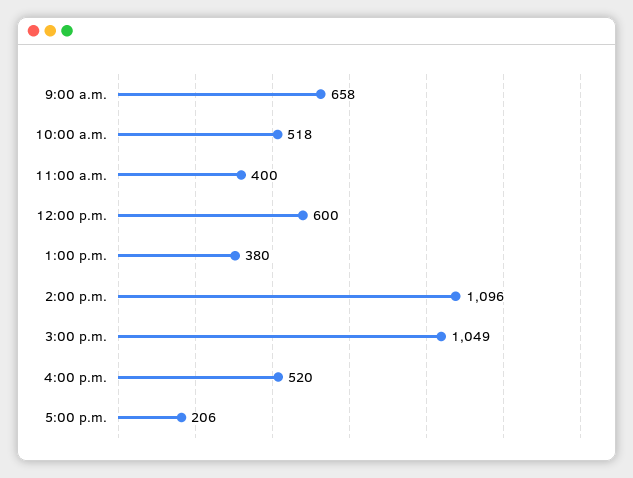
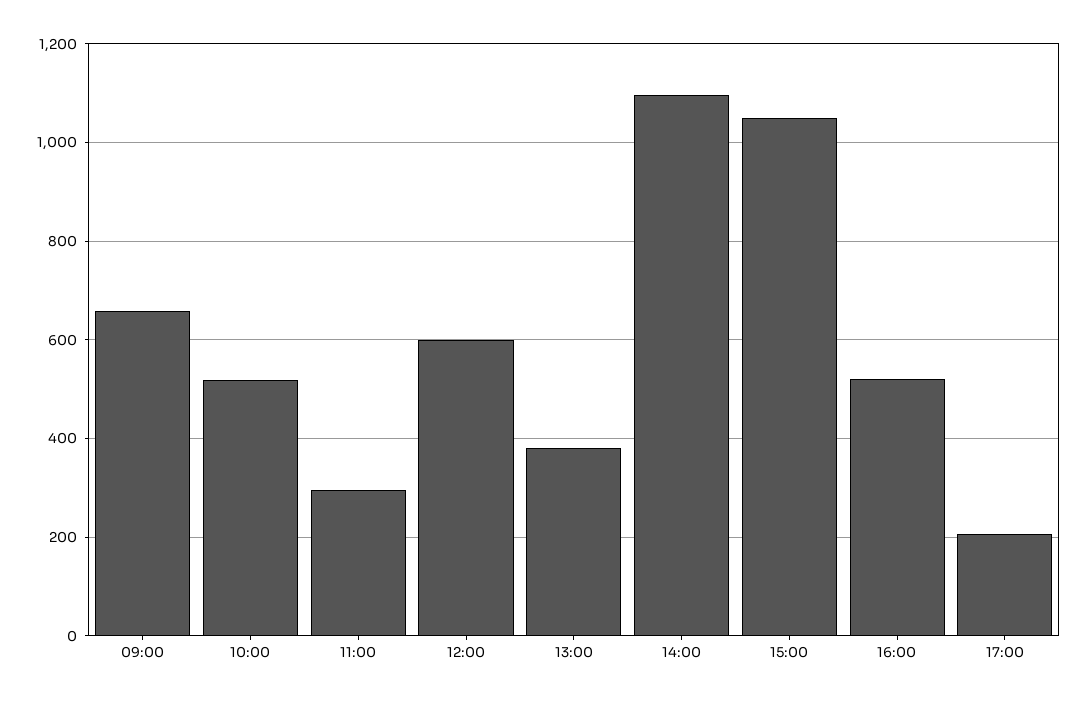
11:00 a.m.: 400 -> 300

